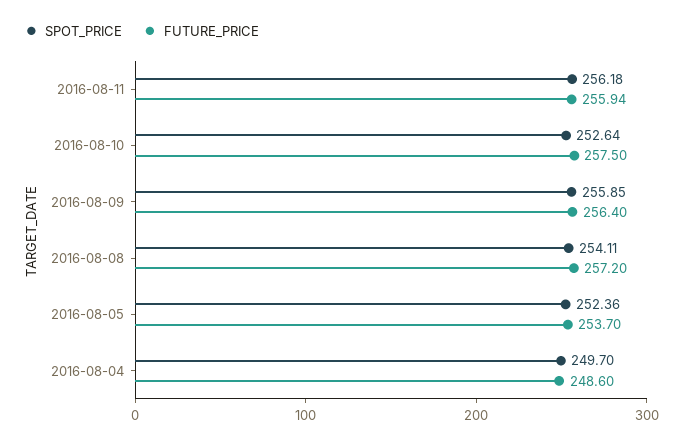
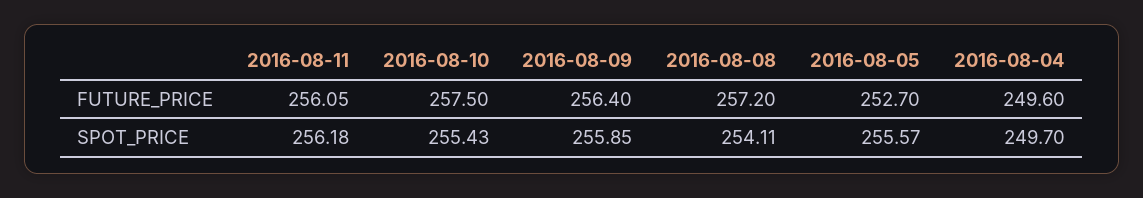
FUTURE_PRICE, 2016-08-11: 255.94 -> 256.05
SPOT_PRICE, 2016-08-10: 252.64 -> 255.43
SPOT_PRICE, 2016-08-05: 252.36 -> 255.57
FUTURE_PRICE, 2016-08-05: 253.7 -> 252.7
FUTURE_PRICE, 2016-08-04: 248.6 -> 249.6

